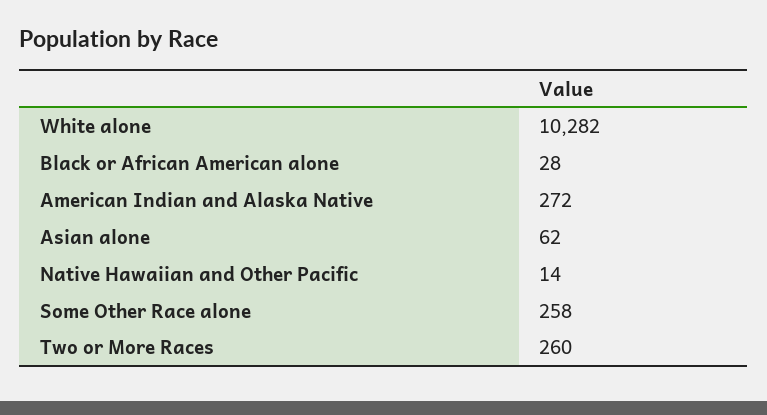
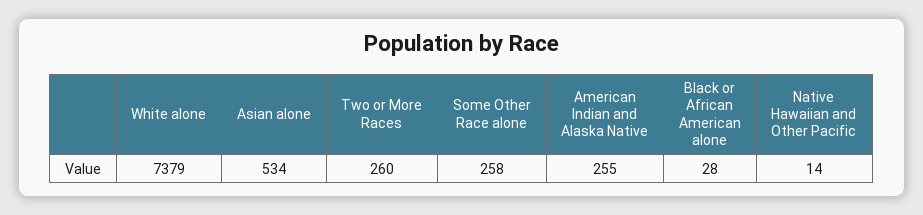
White alone: 10282 -> 7379
American Indian and Alaska Native: 272 -> 255
Asian alone: 62 -> 534

